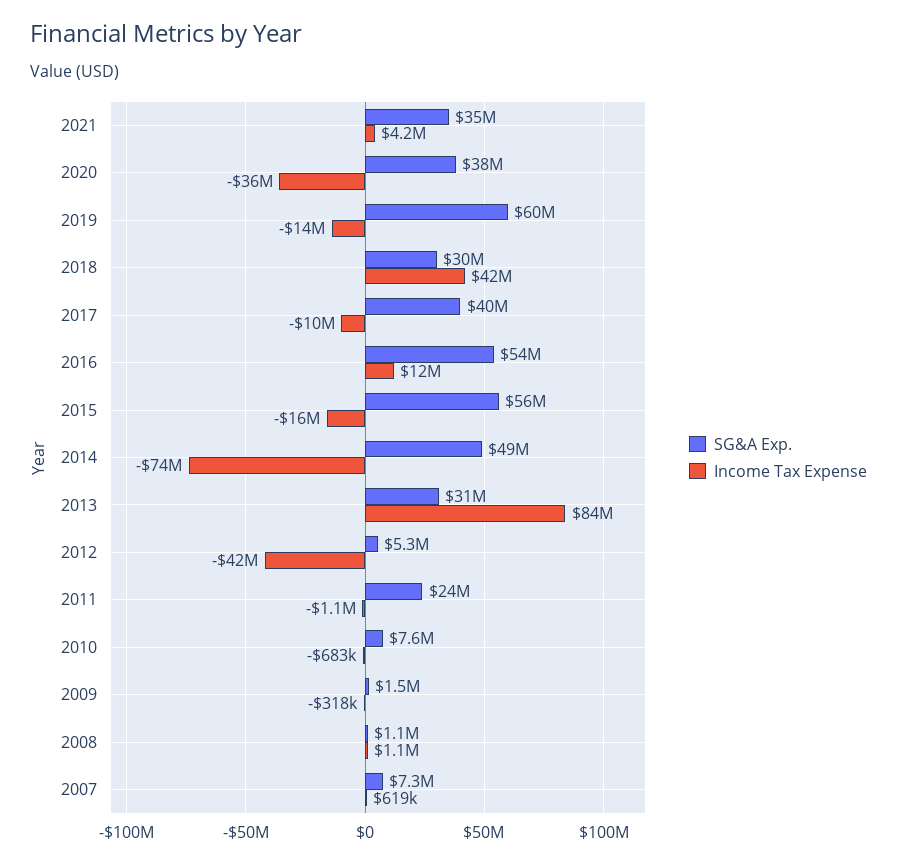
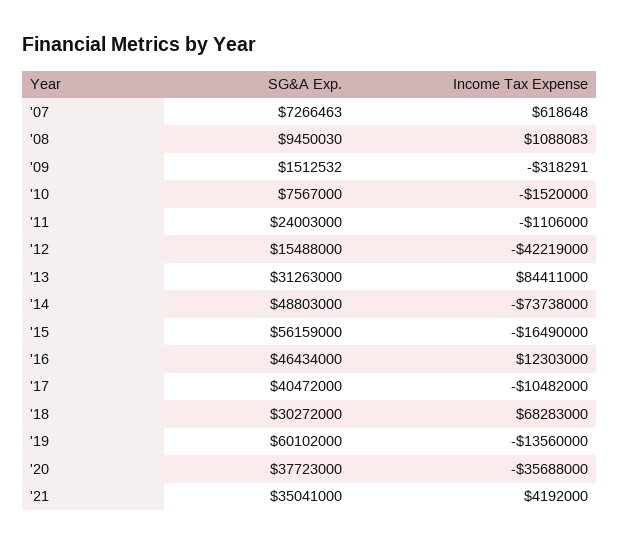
Income Tax Expense, 2018: 42000000 -> 68283000
SG&A Exp., 2016: 54000000 -> 46434000
SG&A Exp., 2012: 5300000 -> 15488000
Income Tax Expense, 2010: -683000 -> -1520000
SG&A Exp., 2008: 1100000 -> 9450030

